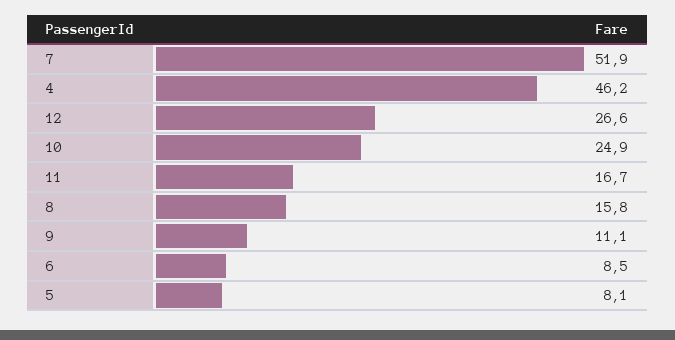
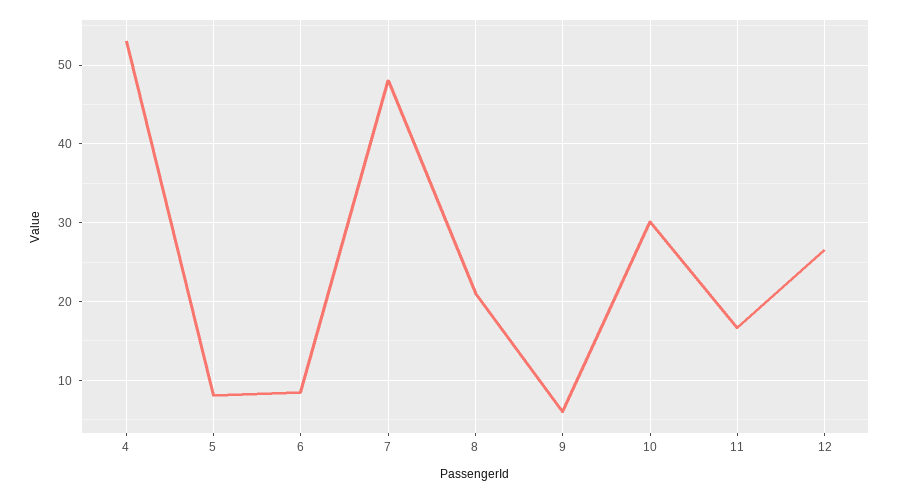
7: 51.9 -> 48
4: 46.2 -> 53
10: 24.9 -> 30
8: 15.8 -> 21
9: 11.1 -> 6

